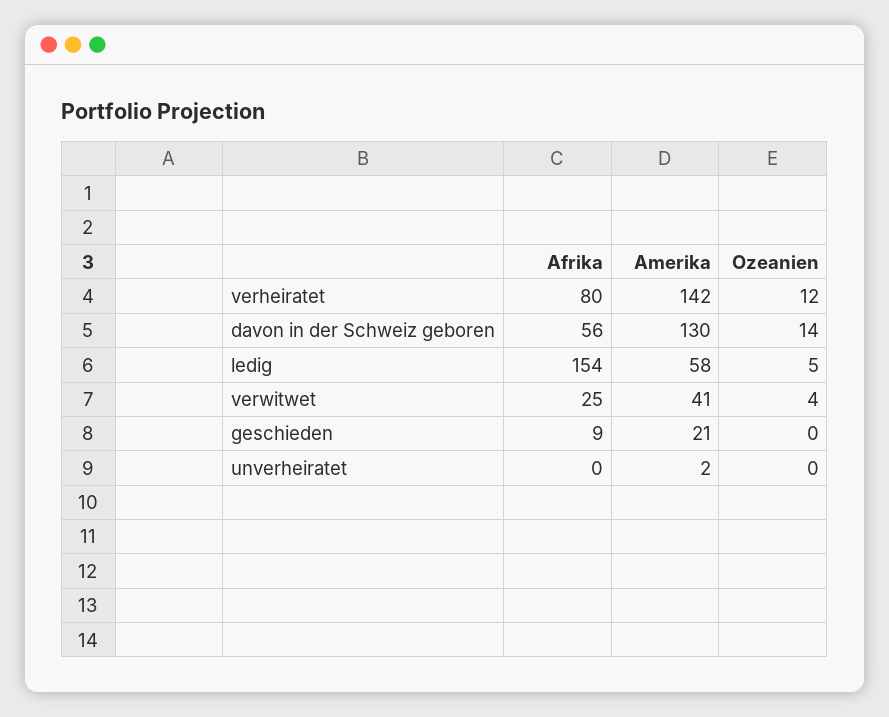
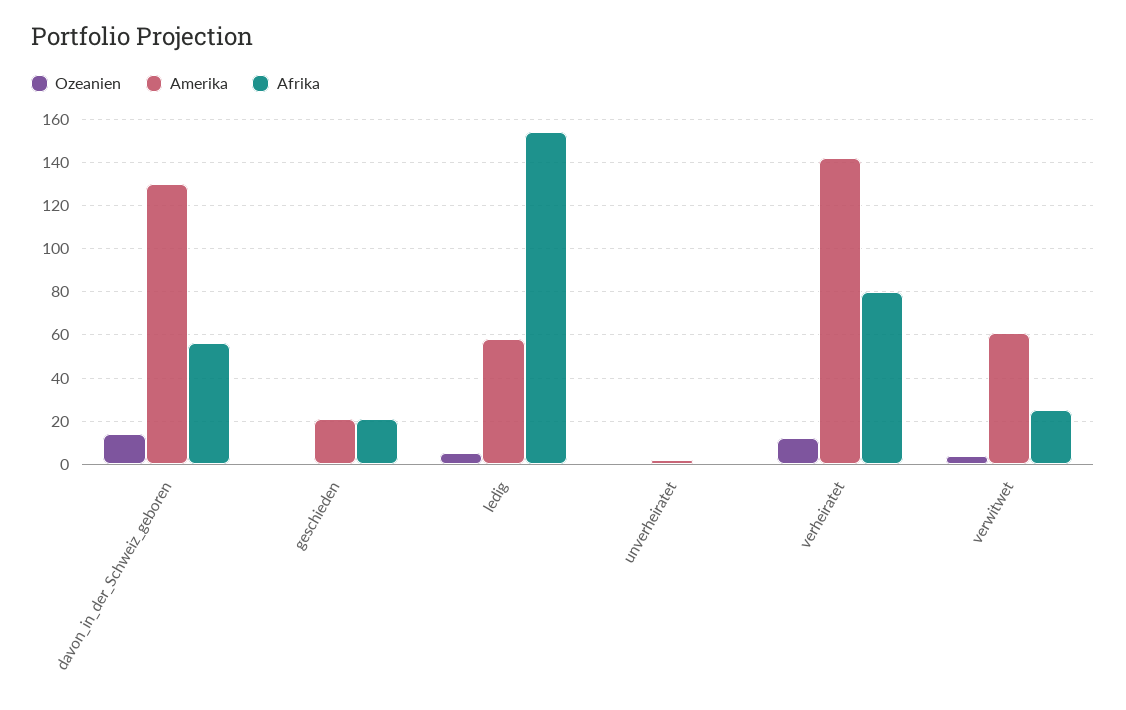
Amerika, verwitwet: 41 -> 60
Afrika, geschieden: 9 -> 20

